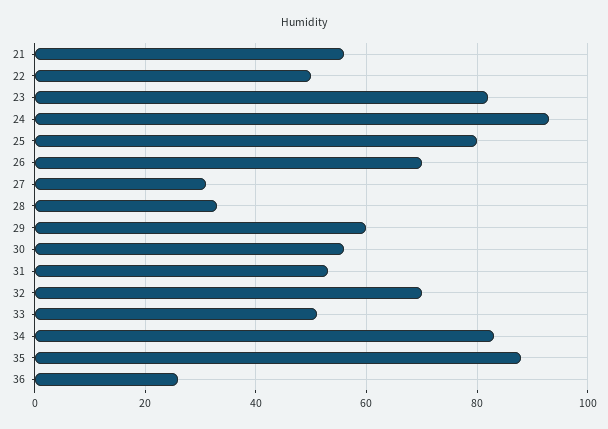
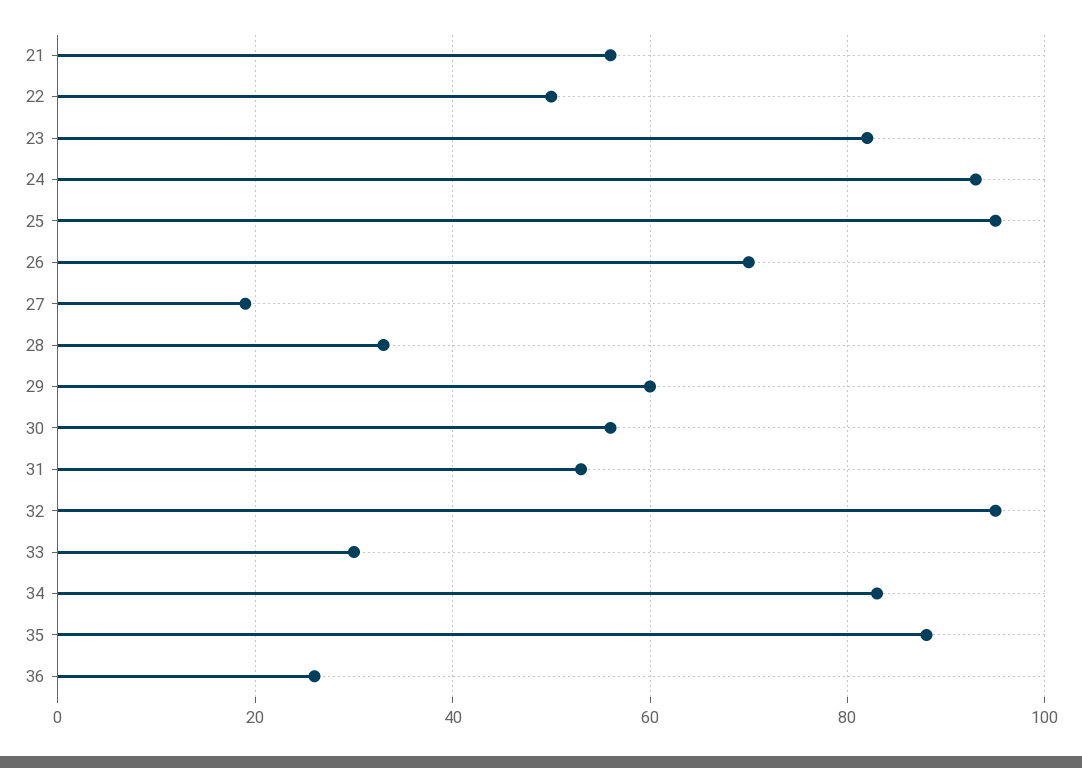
25: 80 -> 95
27: 30 -> 20
32: 70 -> 95
33: 50 -> 30

